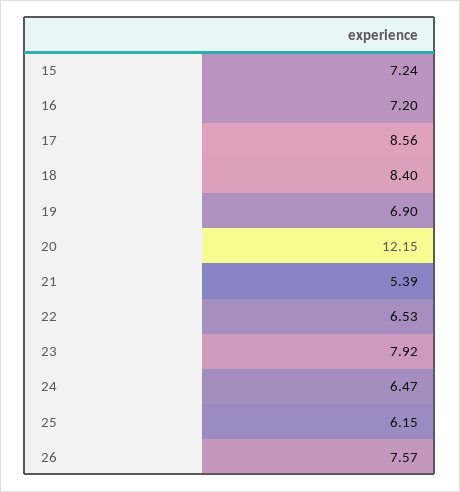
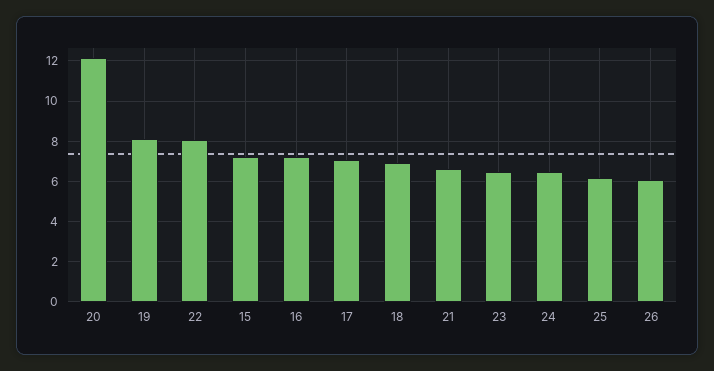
17: 8.56 -> 7
18: 8.4 -> 7
19: 6.9 -> 8
21: 5.39 -> 6.5
22: 6.53 -> 8
23: 7.92 -> 6.5
26: 7.57 -> 6

